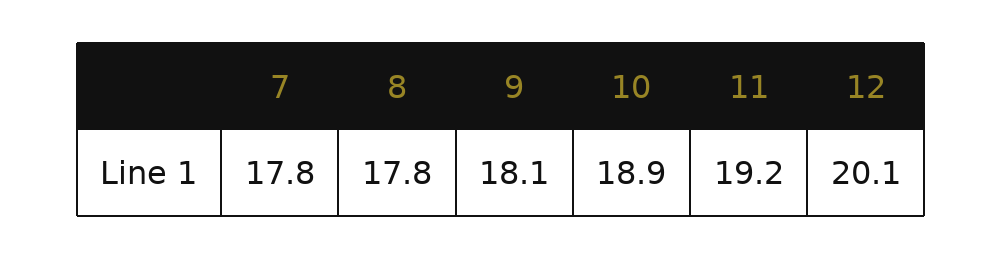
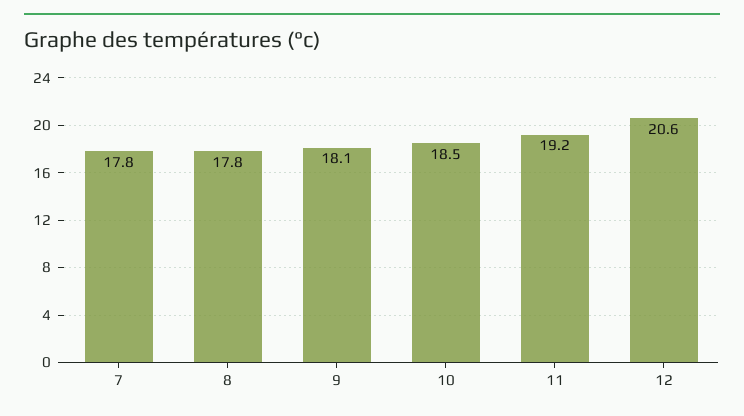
10: 18.9 -> 18.5
12: 20.1 -> 20.6

